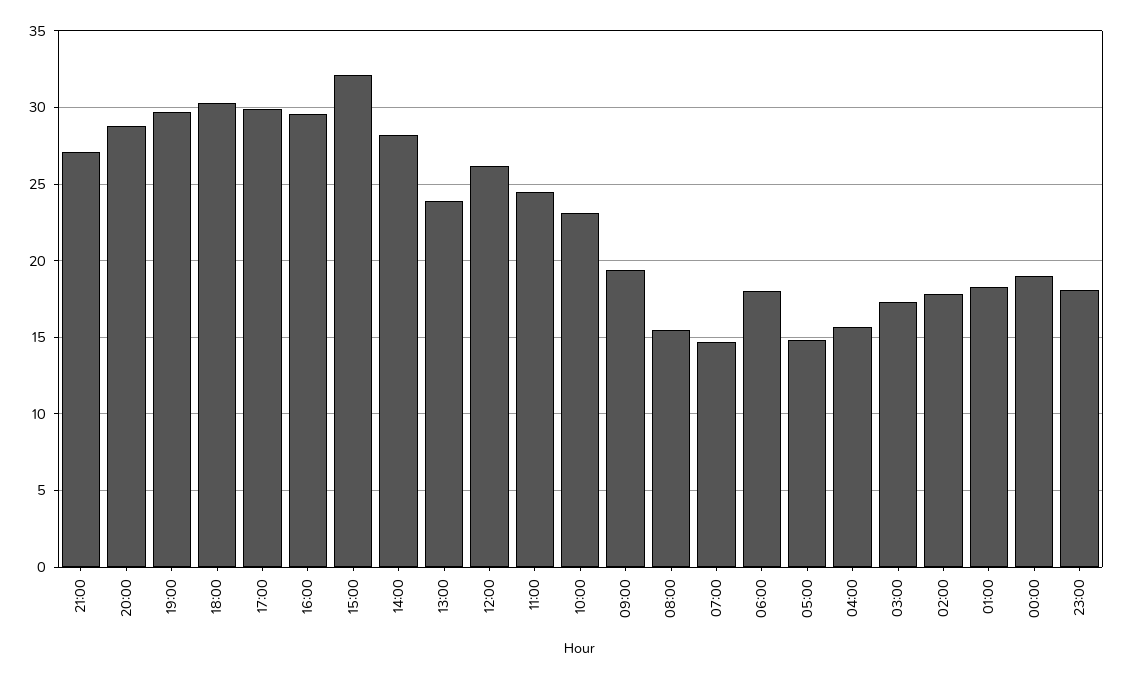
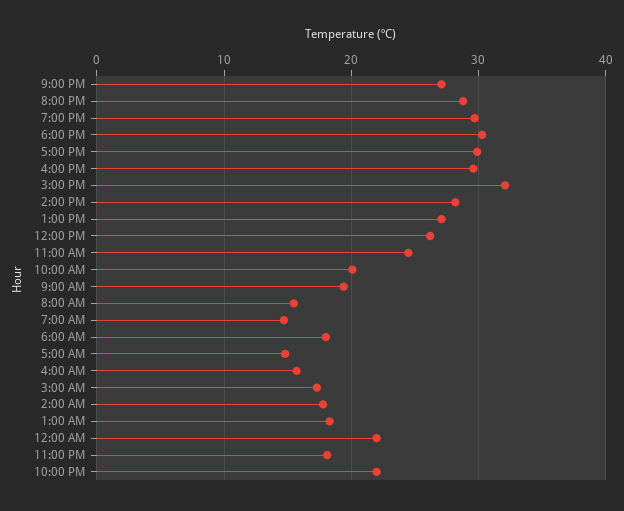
13:00: 24 -> 27
10:00: 23 -> 20
00:00: 19 -> 22
10:00 PM: none -> 22

